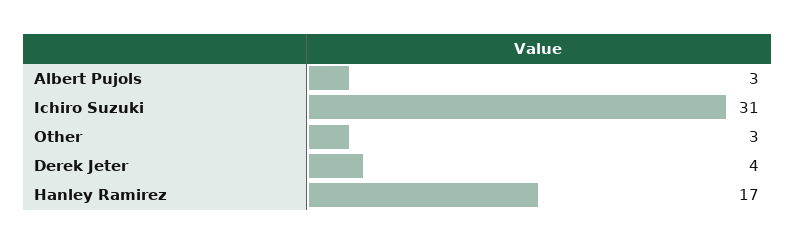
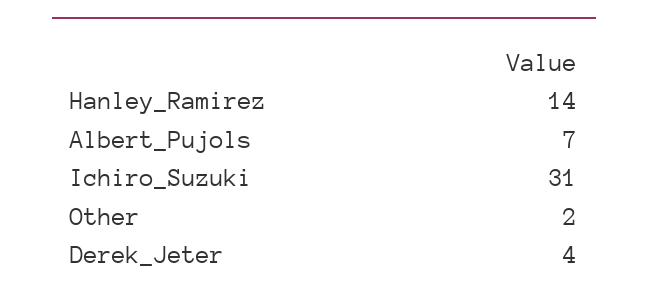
Albert Pujols: 3 -> 7
Other: 3 -> 2
Hanley Ramirez: 17 -> 14

